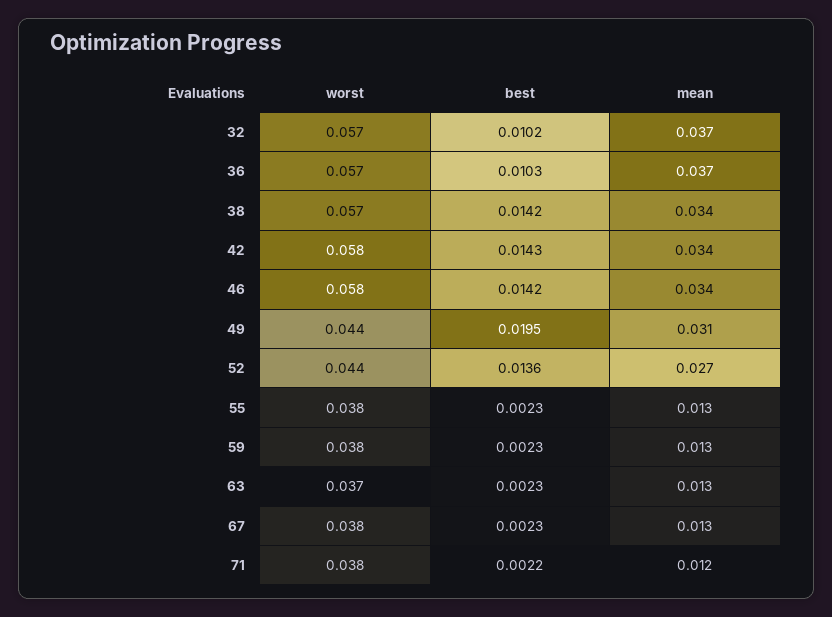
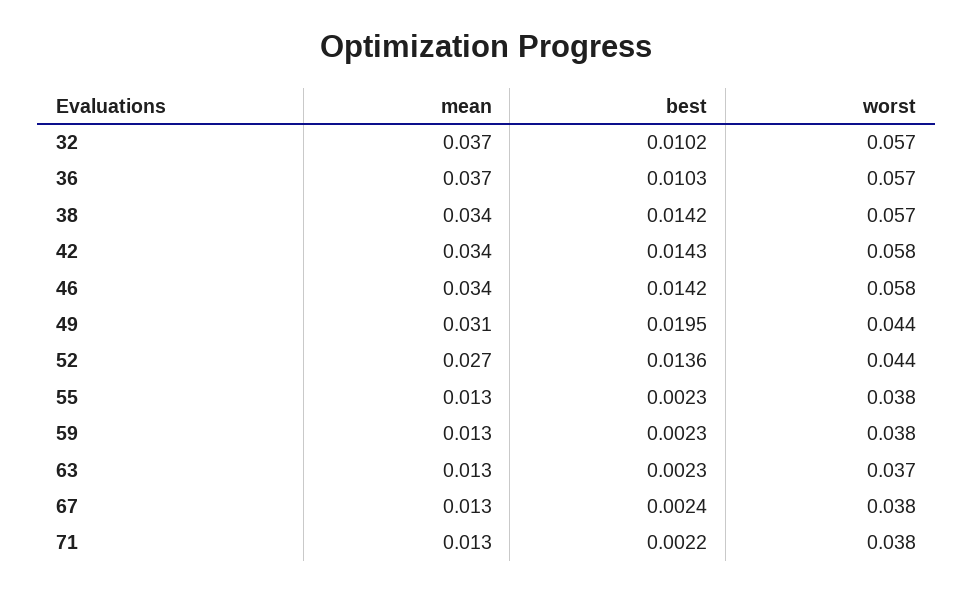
best, 67: 0.0023 -> 0.0024
mean, 71: 0.012 -> 0.013

